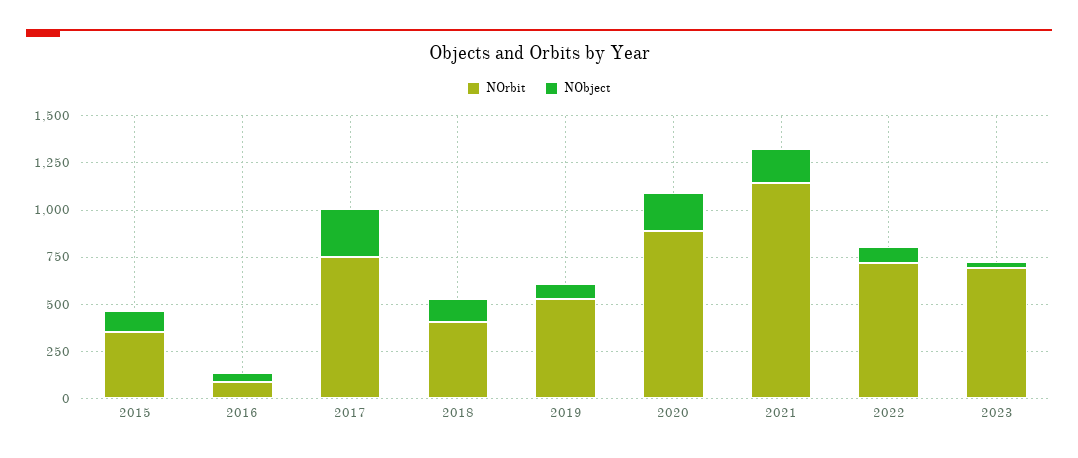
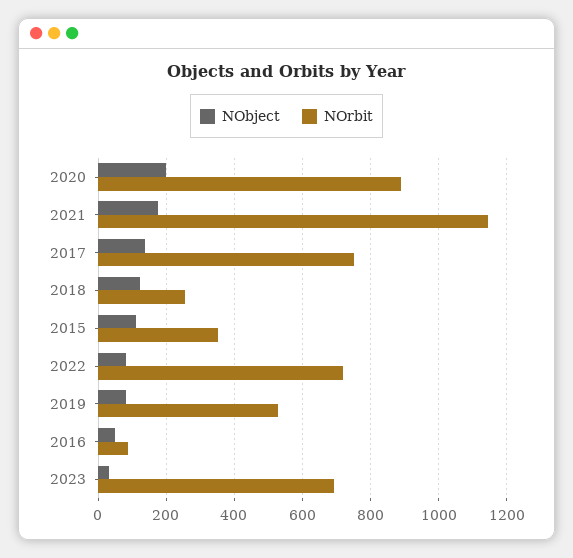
NObject, 2017: 250 -> 140
NOrbit, 2018: 400 -> 260

